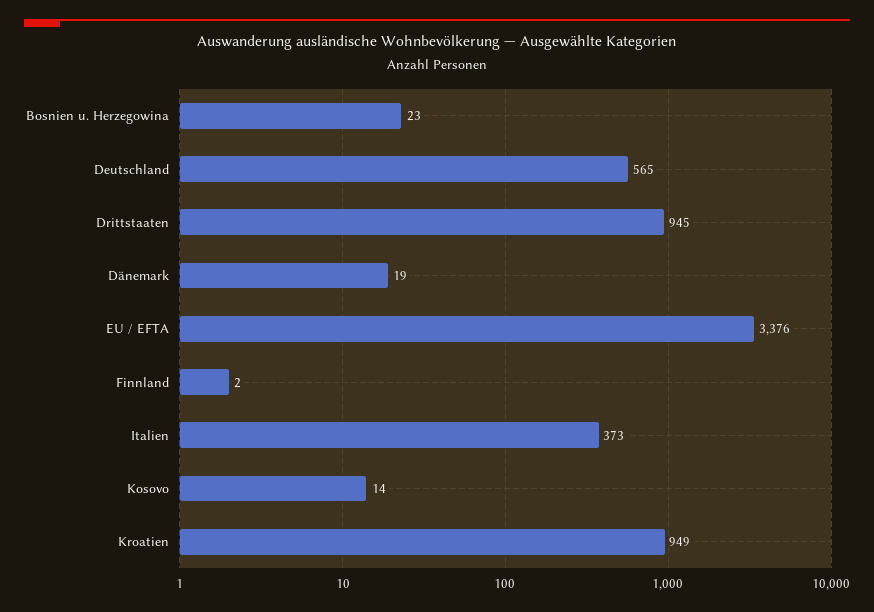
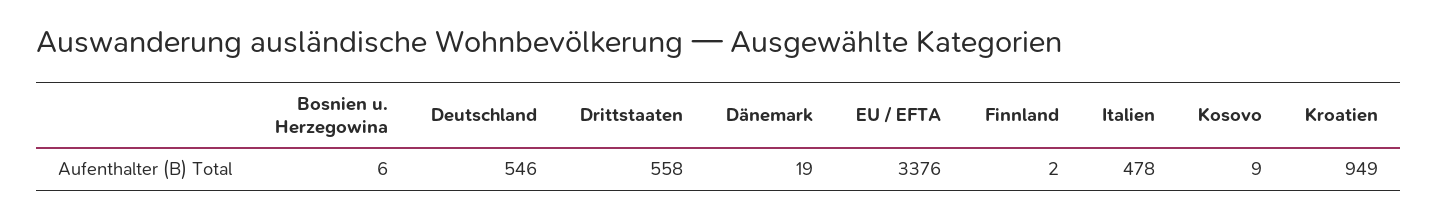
Bosnien u. Herzegowina: 23 -> 6
Deutschland: 565 -> 546
Drittstaaten: 945 -> 558
Italien: 373 -> 478
Kosovo: 14 -> 9

